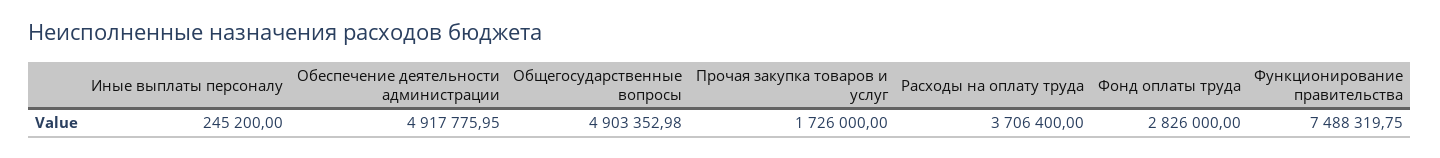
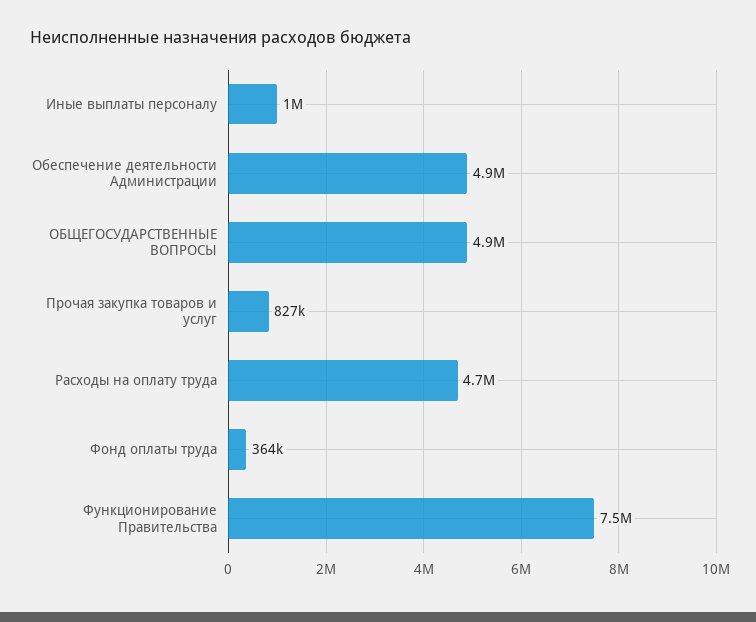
Иные выплаты персоналу: 245200 -> 1000000
Прочая закупка товаров и услуг: 1726000 -> 827000
Расходы на оплату труда: 3706400 -> 4700000
Фонд оплаты труда: 2826000 -> 364000

